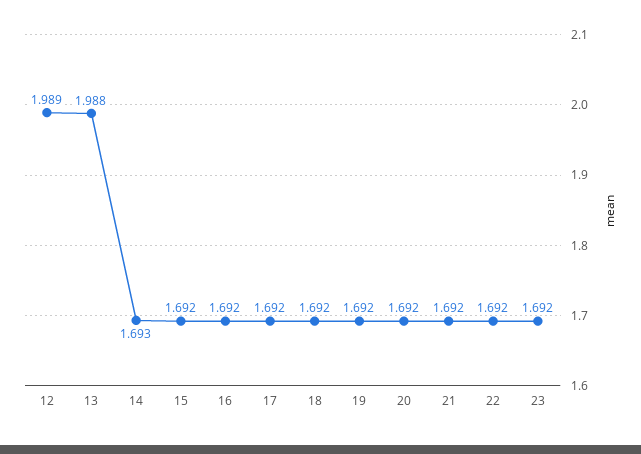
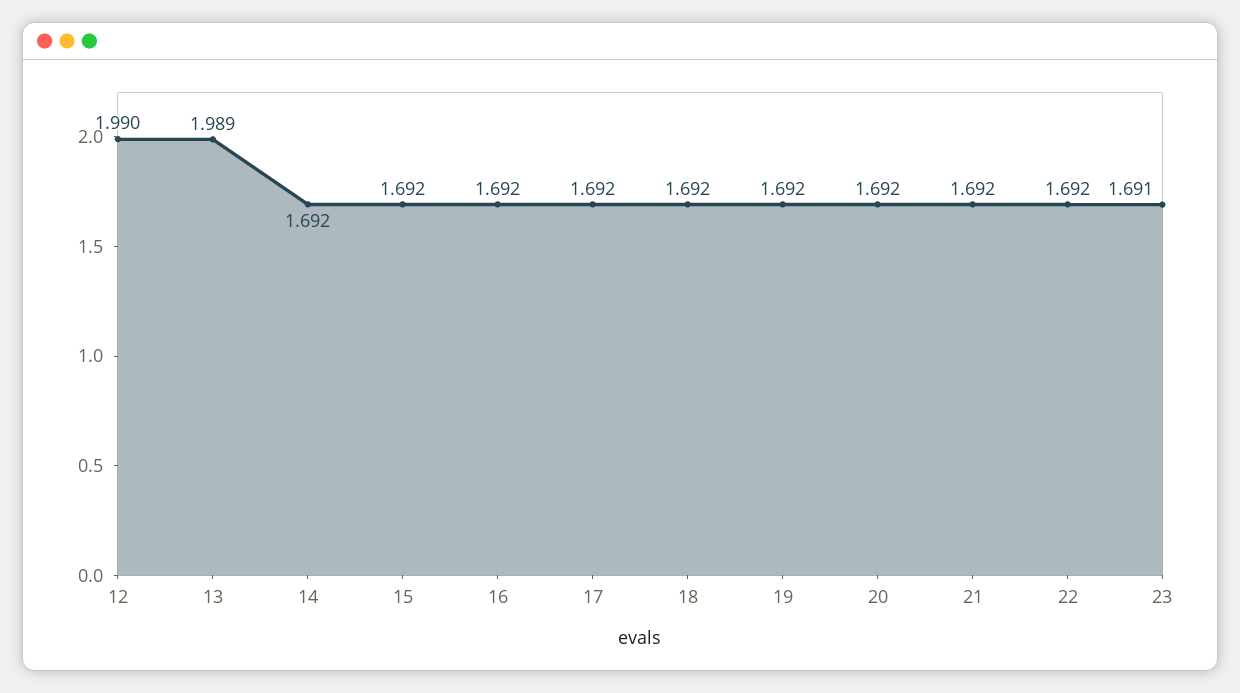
12: 1.989 -> 1.99
13: 1.988 -> 1.989
14: 1.693 -> 1.692
23: 1.692 -> 1.691

